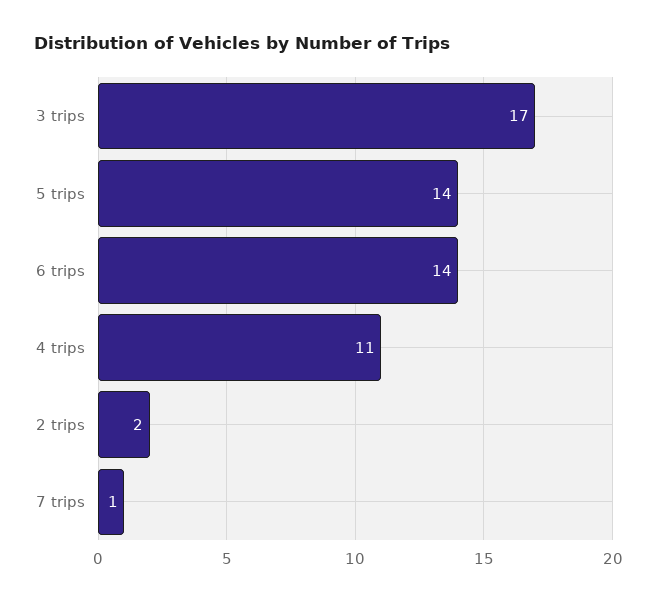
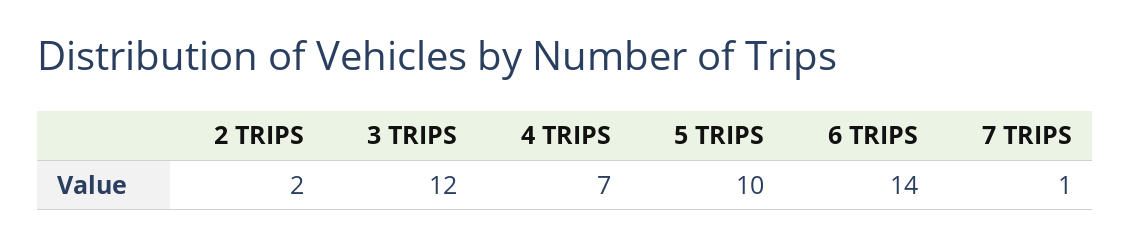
3 trips: 17 -> 12
5 trips: 14 -> 10
4 trips: 11 -> 7

